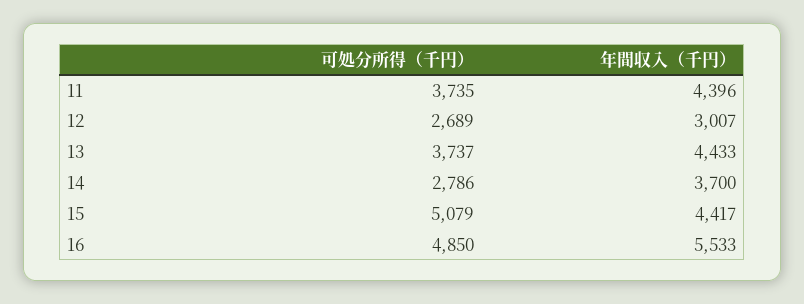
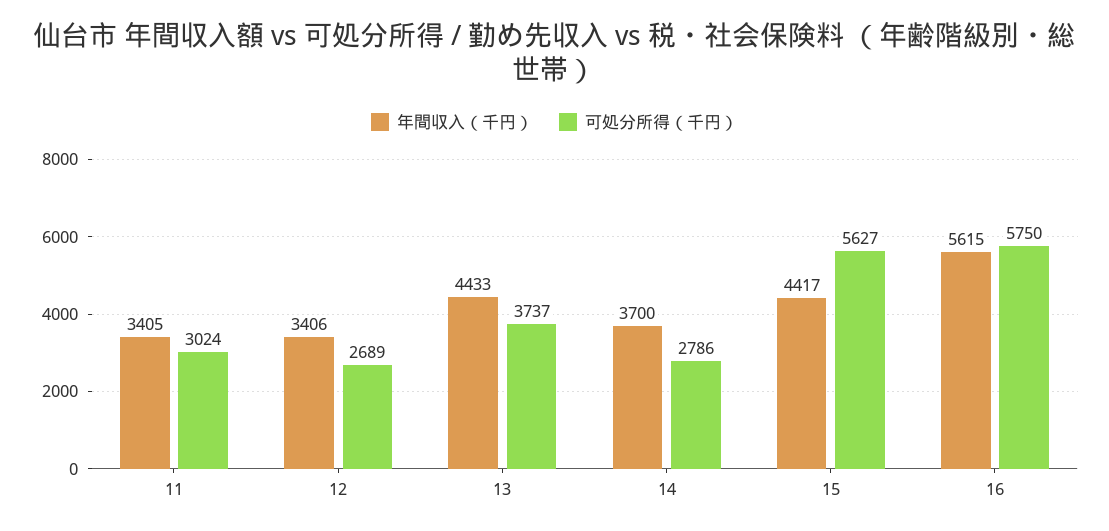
可処分所得（千円）, 11: 3735 -> 3024
年間収入（千円）, 11: 4396 -> 3405
年間収入（千円）, 12: 3007 -> 3406
可処分所得（千円）, 15: 5079 -> 5627
可処分所得（千円）, 16: 4850 -> 5750
年間収入（千円）, 16: 5533 -> 5615

